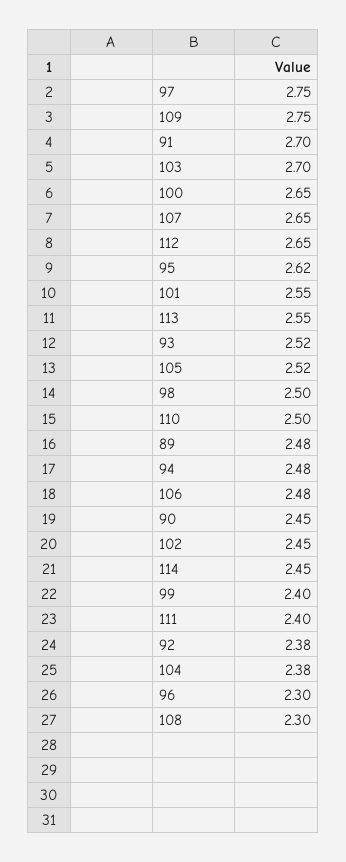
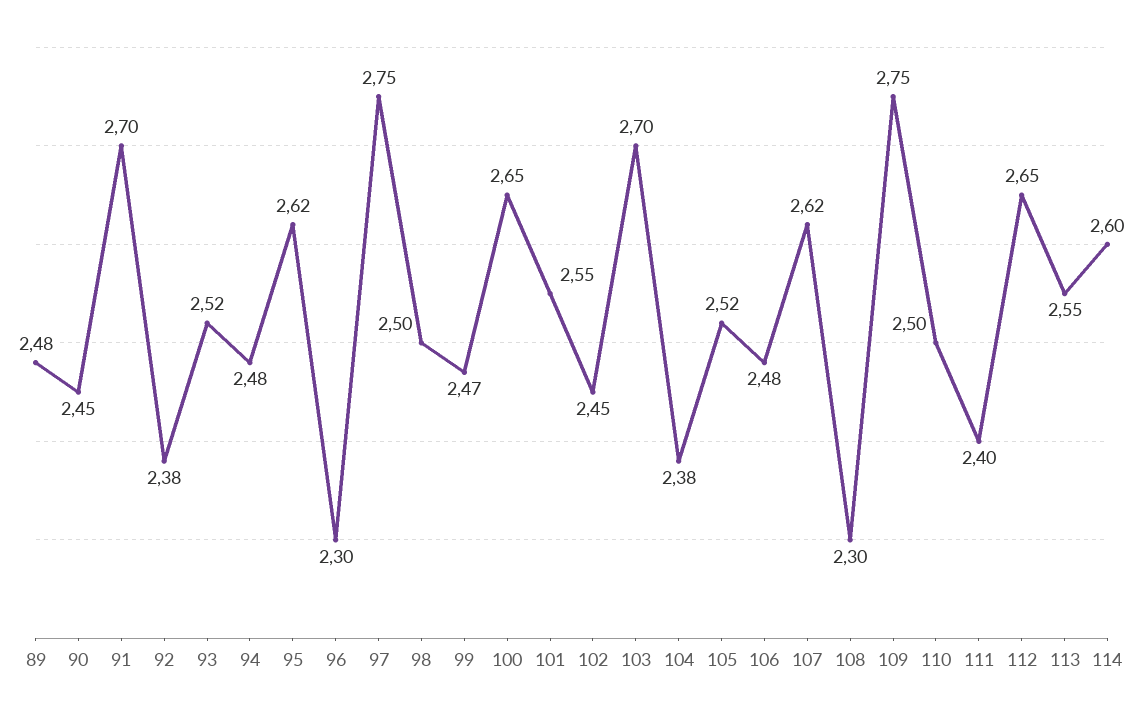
107: 2.65 -> 2.62
114: 2.45 -> 2.6
99: 2.4 -> 2.47

